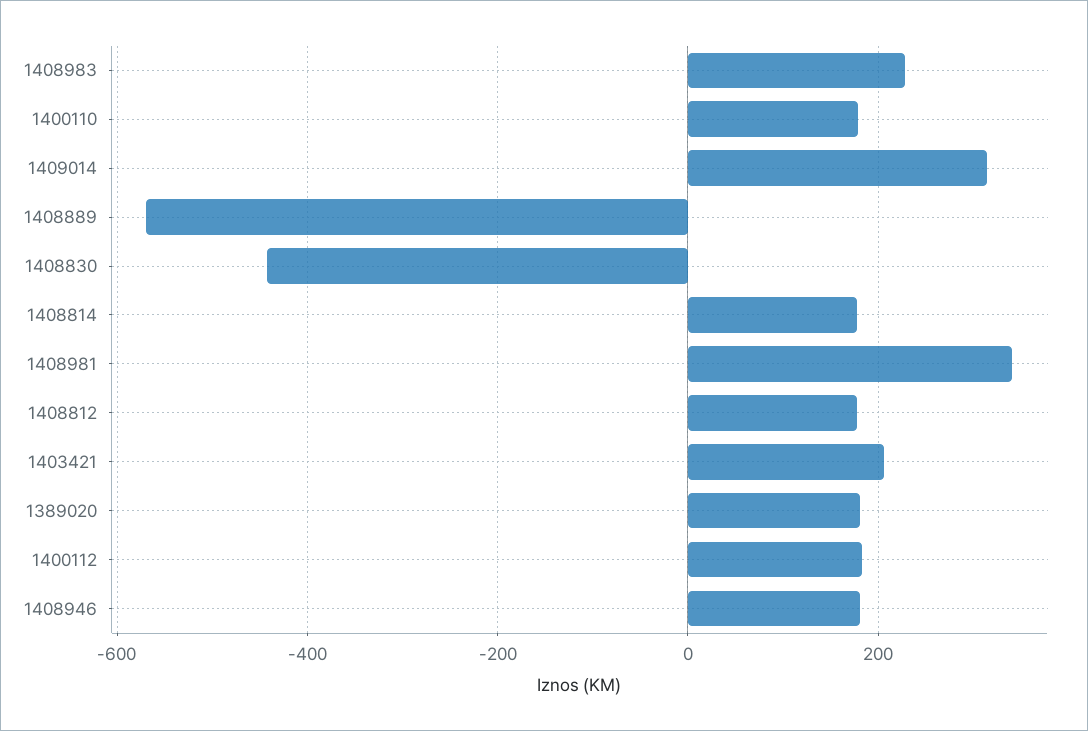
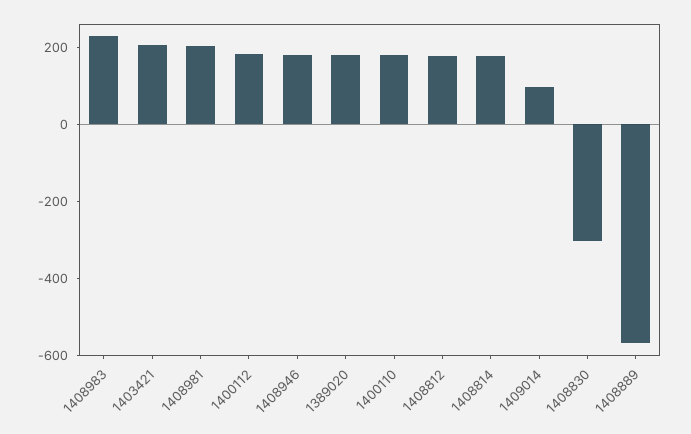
1409014: 320 -> 100
1408830: -440 -> -300
1408981: 340 -> 200

